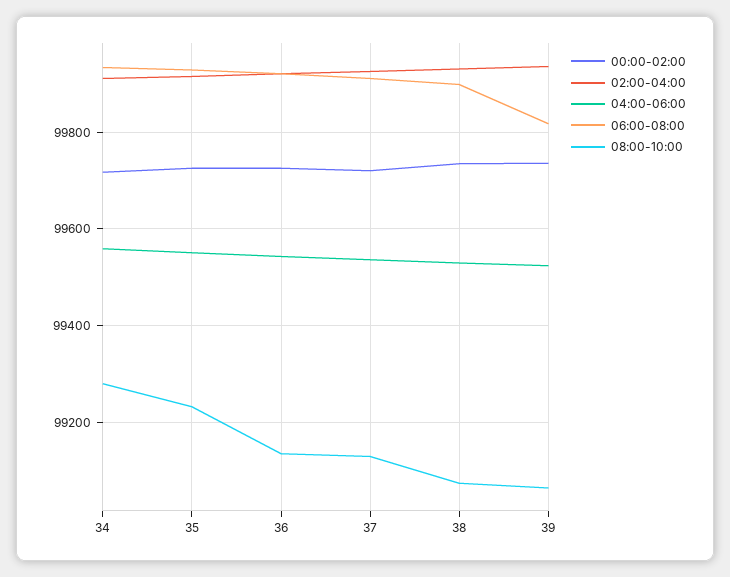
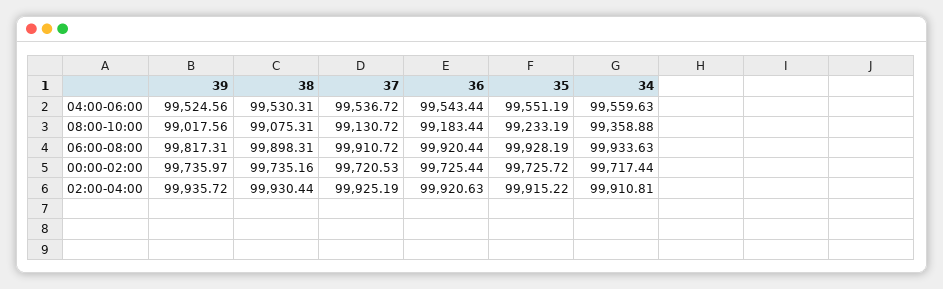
08:00-10:00, 34: 99280 -> 99358.88
08:00-10:00, 36: 99140 -> 99183.44
08:00-10:00, 39: 99060 -> 99017.56

